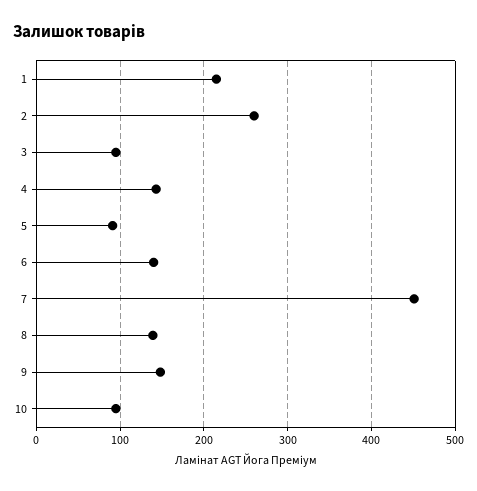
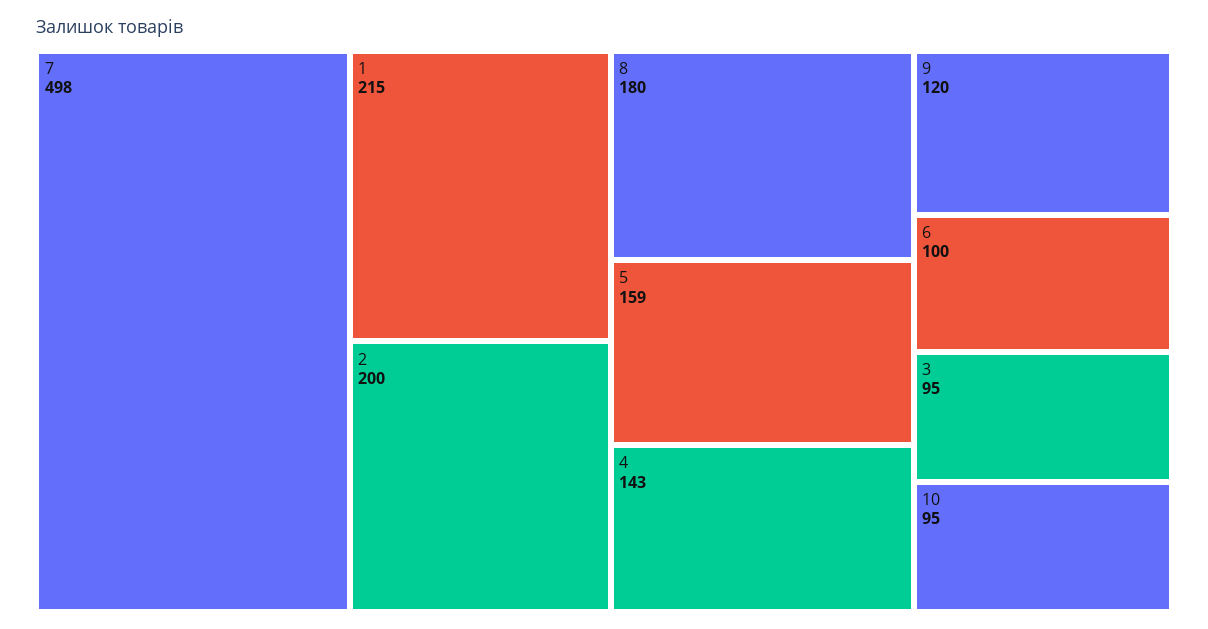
2: 260 -> 200
5: 90 -> 159
6: 140 -> 100
7: 450 -> 498
8: 140 -> 180
9: 150 -> 120

